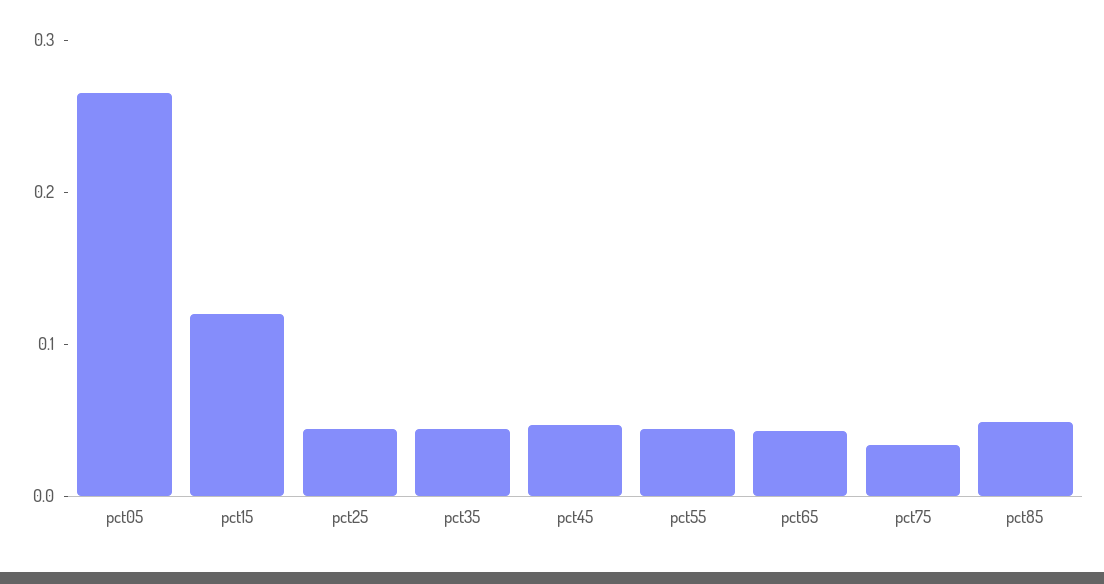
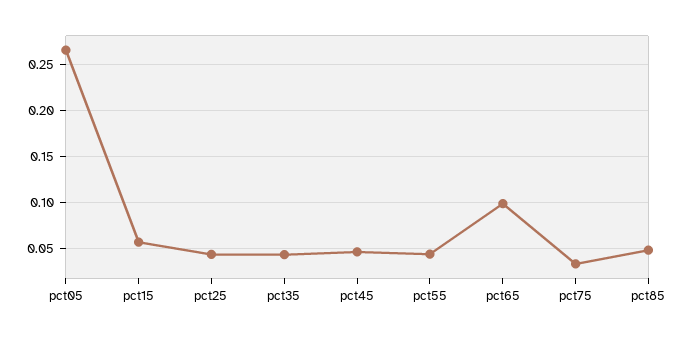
pct15: 0.12 -> 0.06
pct65: 0.04 -> 0.1

